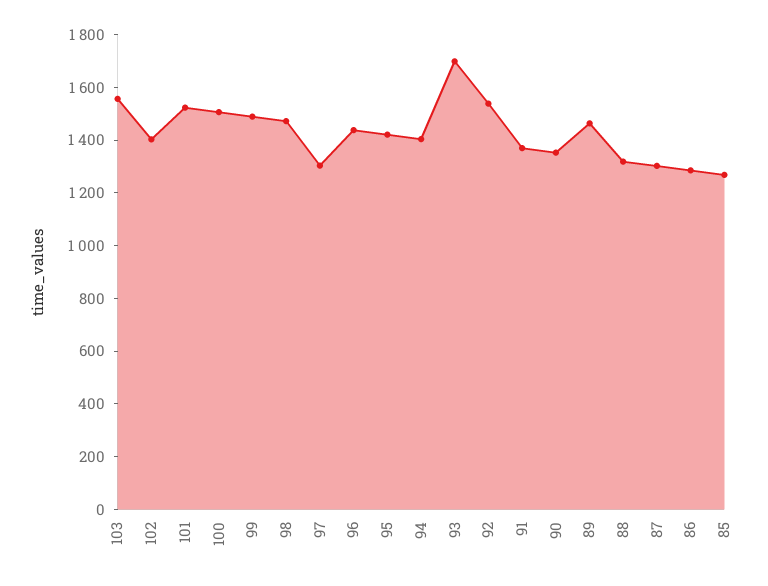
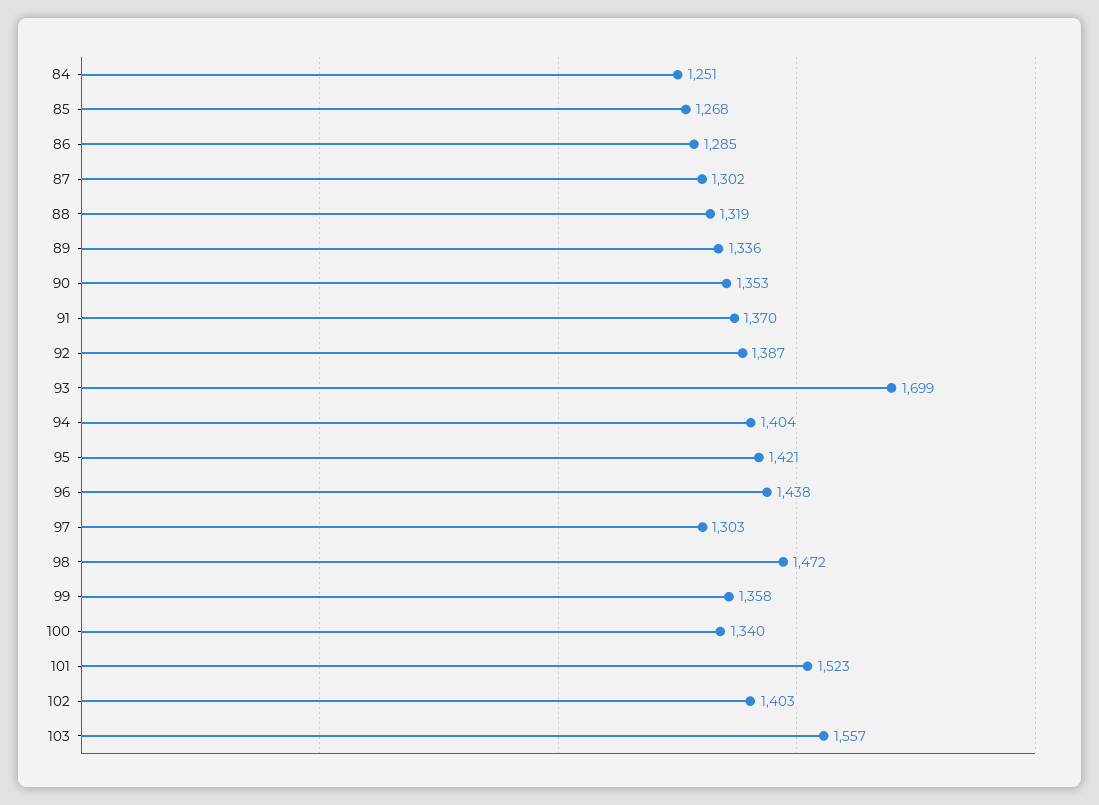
100: 1500 -> 1340
99: 1500 -> 1358
92: 1550 -> 1387
89: 1450 -> 1336
84: none -> 1251

